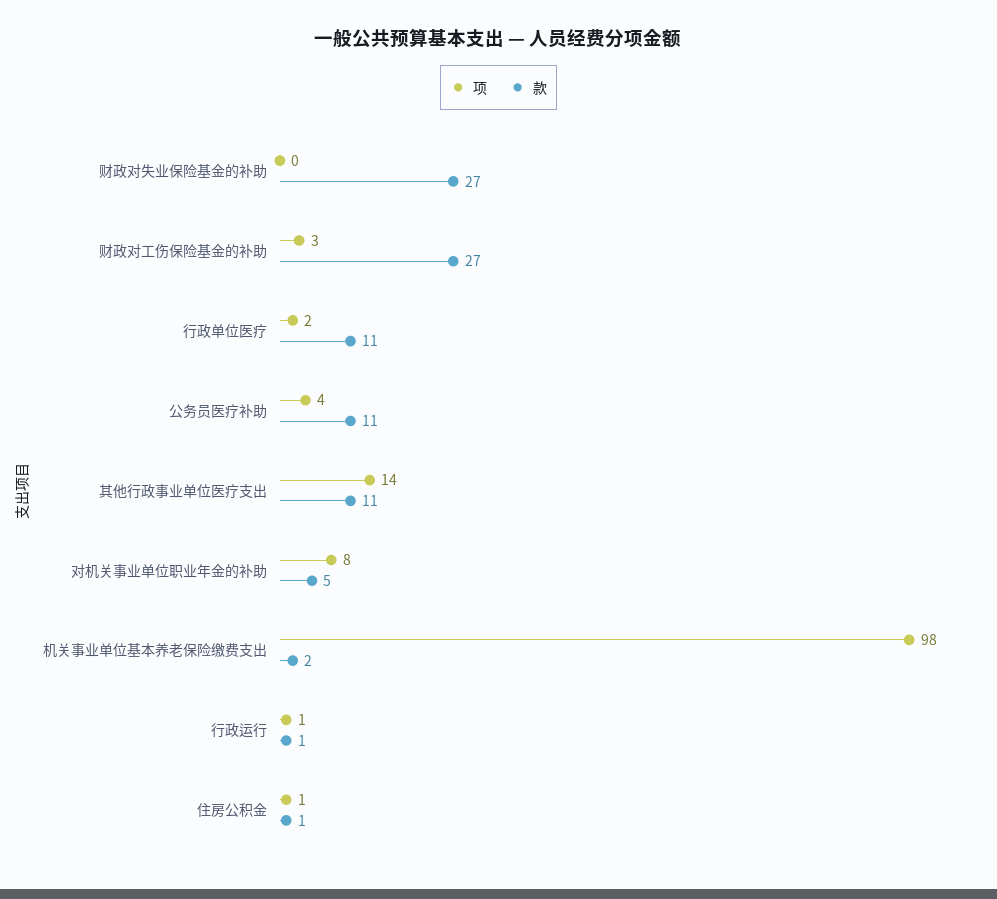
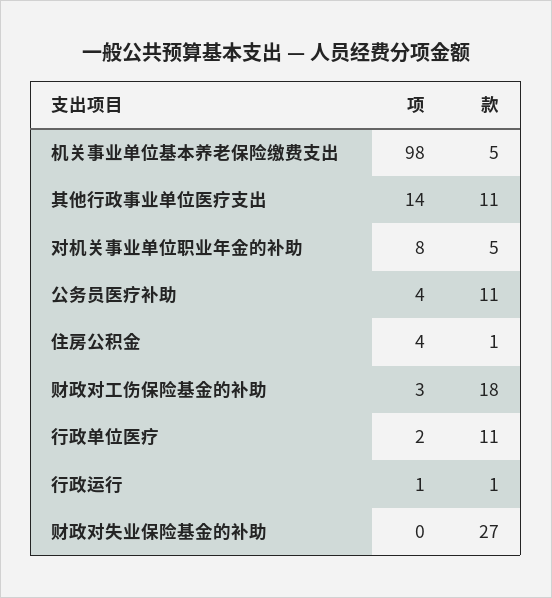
款, 财政对工伤保险基金的补助: 27 -> 18
款, 机关事业单位基本养老保险缴费支出: 2 -> 5
项, 住房公积金: 1 -> 4

